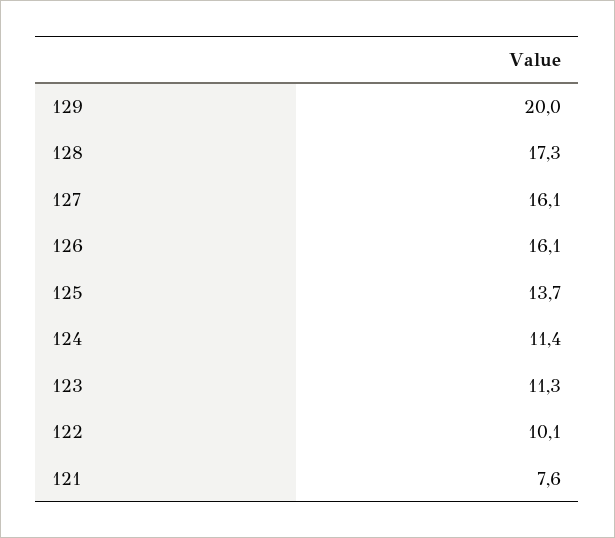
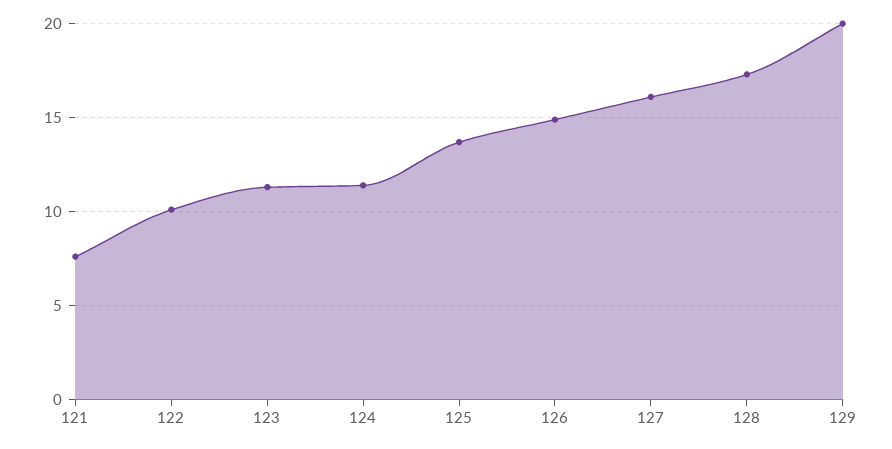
126: 16.1 -> 15

